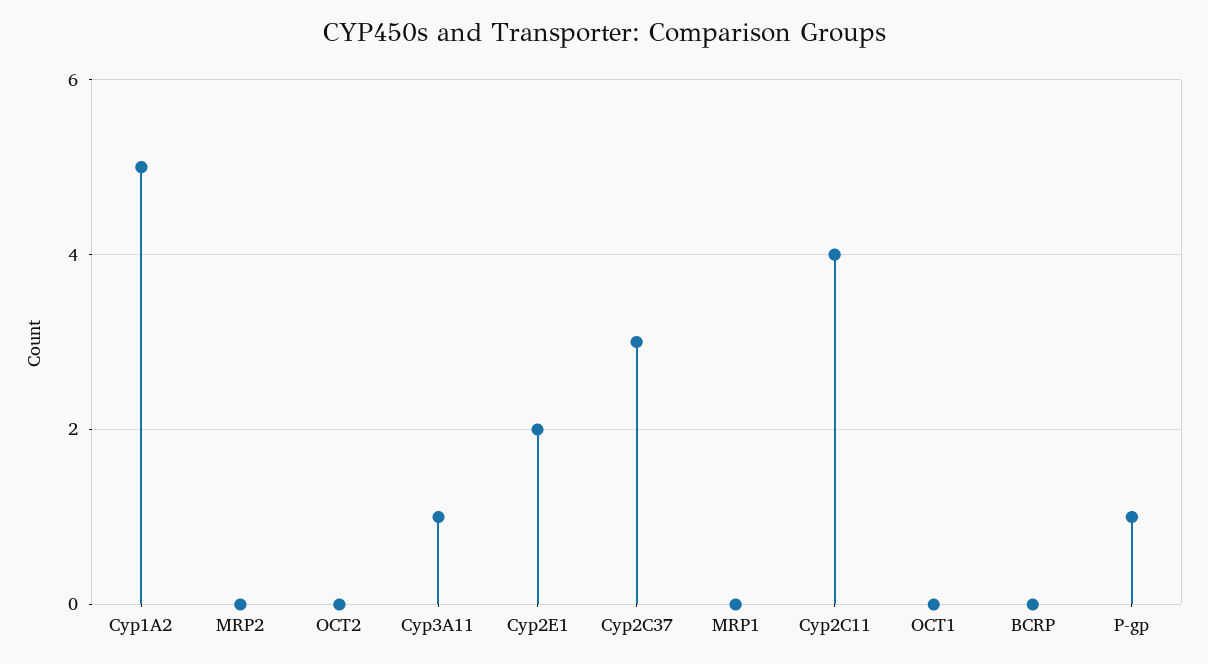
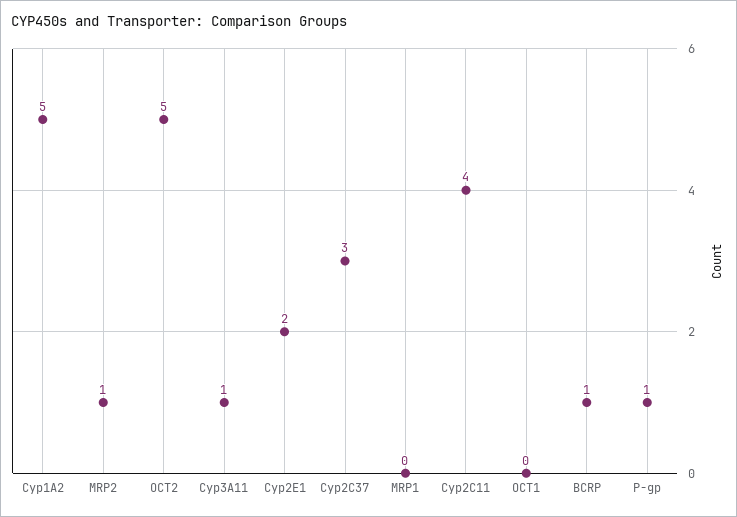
MRP2: 0 -> 1
OCT2: 0 -> 5
BCRP: 0 -> 1

